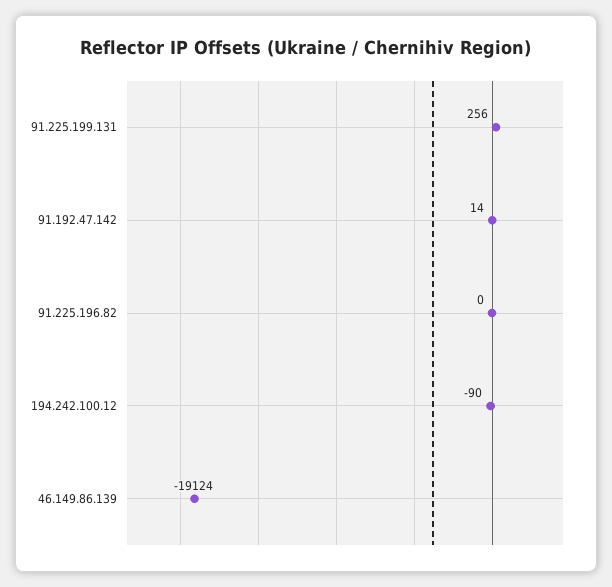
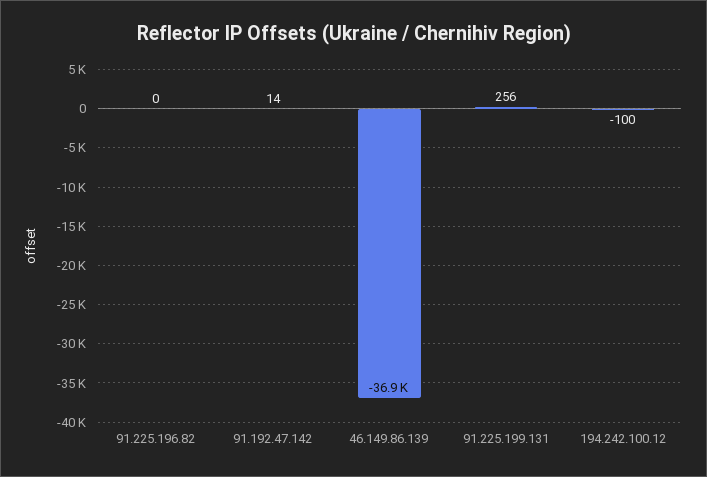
194.242.100.12: -90 -> -100
46.149.86.139: -19124 -> -36900

